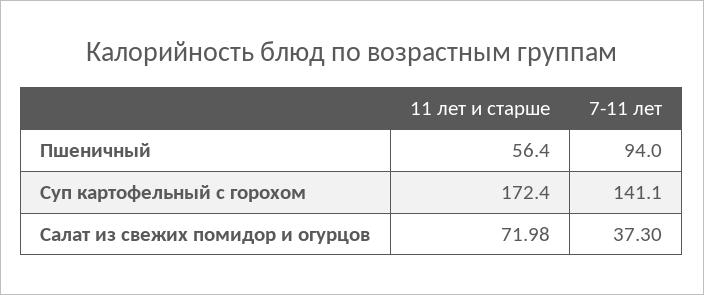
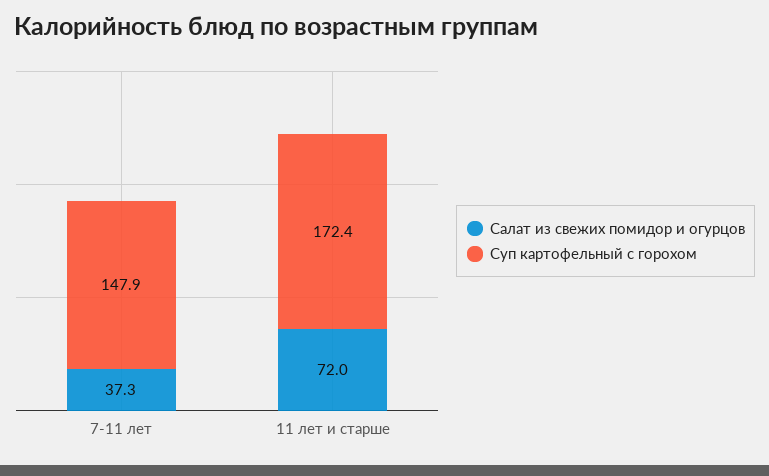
Пшеничный, 11 лет и старше: 56.4 -> none
Пшеничный, 7-11 лет: 94 -> none
Суп картофельный с горохом, 7-11 лет: 141.1 -> 147.9

